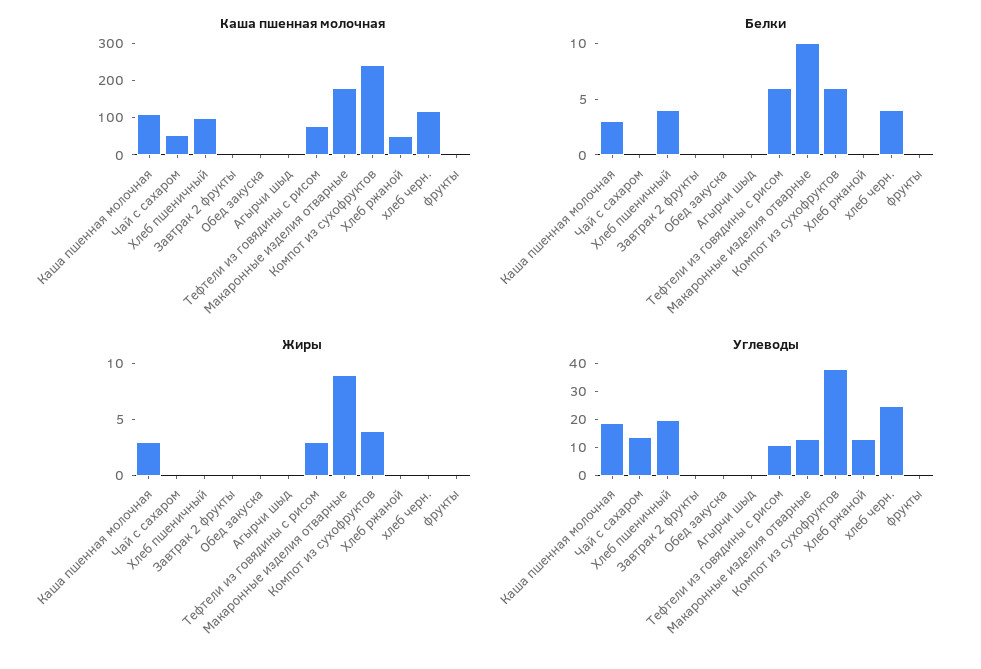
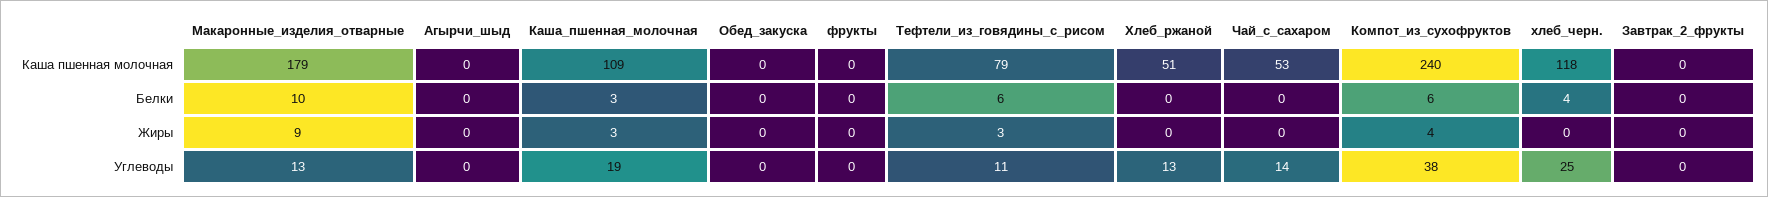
Каша пшенная молочная, Хлеб пшеничный: 100 -> none
Белки, Хлеб пшеничный: 4 -> none
Жиры, Хлеб пшеничный: 0 -> none
Углеводы, Хлеб пшеничный: 20 -> none

